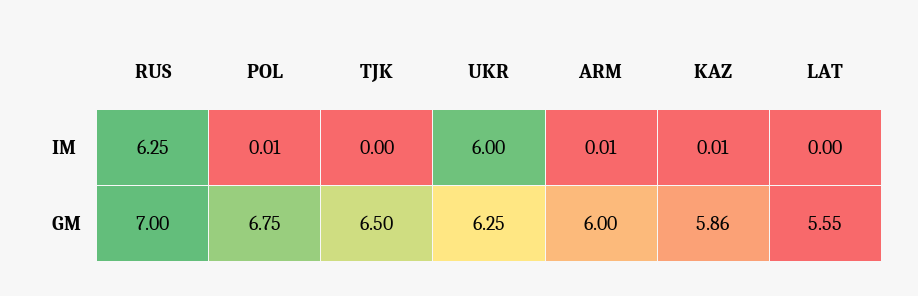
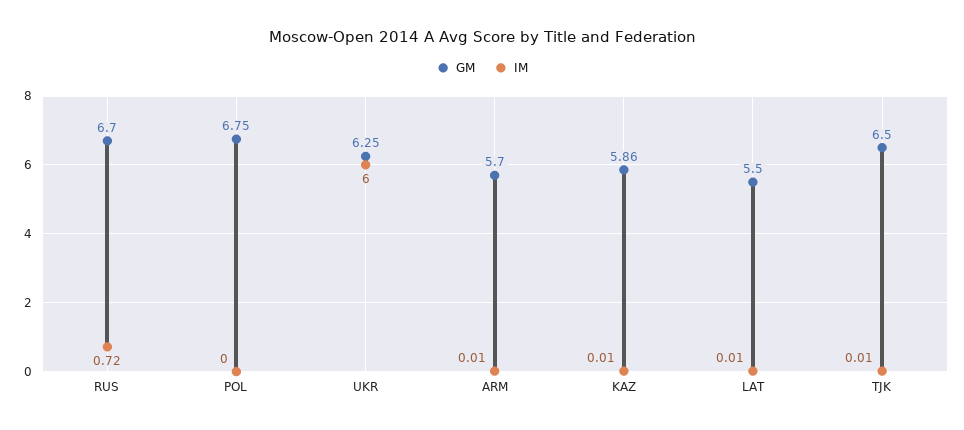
IM, RUS: 6.25 -> 0.72
IM, POL: 0.01 -> 0
IM, TJK: 0 -> 0.01
IM, LAT: 0 -> 0.01
GM, RUS: 7 -> 6.7
GM, ARM: 6 -> 5.7
GM, LAT: 5.55 -> 5.5

